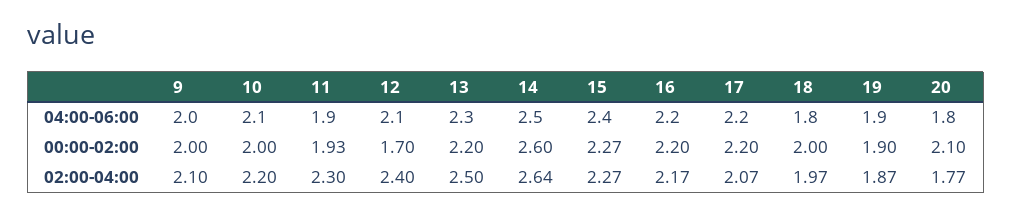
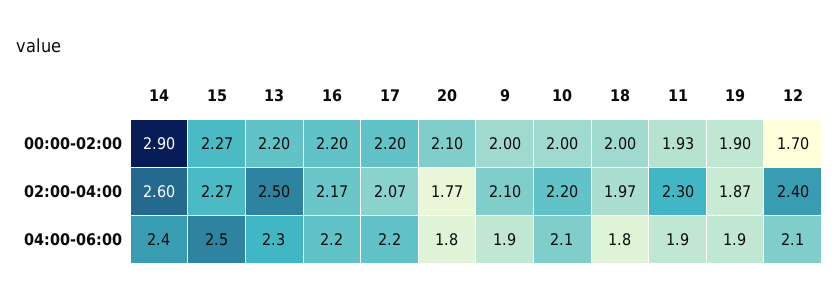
9, 04:00-06:00: 2 -> 1.9
14, 04:00-06:00: 2.5 -> 2.4
15, 04:00-06:00: 2.4 -> 2.5
14, 00:00-02:00: 2.6 -> 2.9
14, 02:00-04:00: 2.64 -> 2.6

